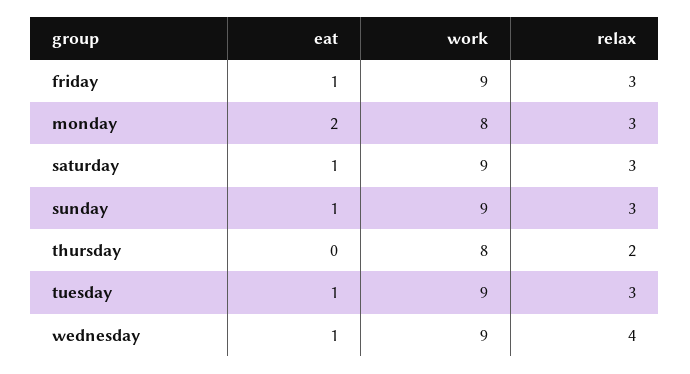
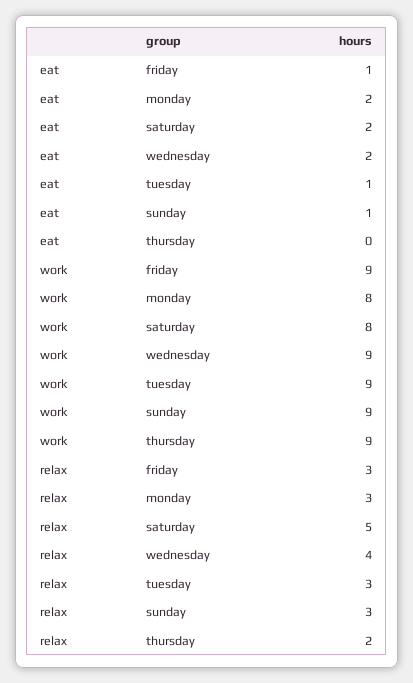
eat, saturday: 1 -> 2
work, saturday: 9 -> 8
relax, saturday: 3 -> 5
work, thursday: 8 -> 9
eat, wednesday: 1 -> 2

